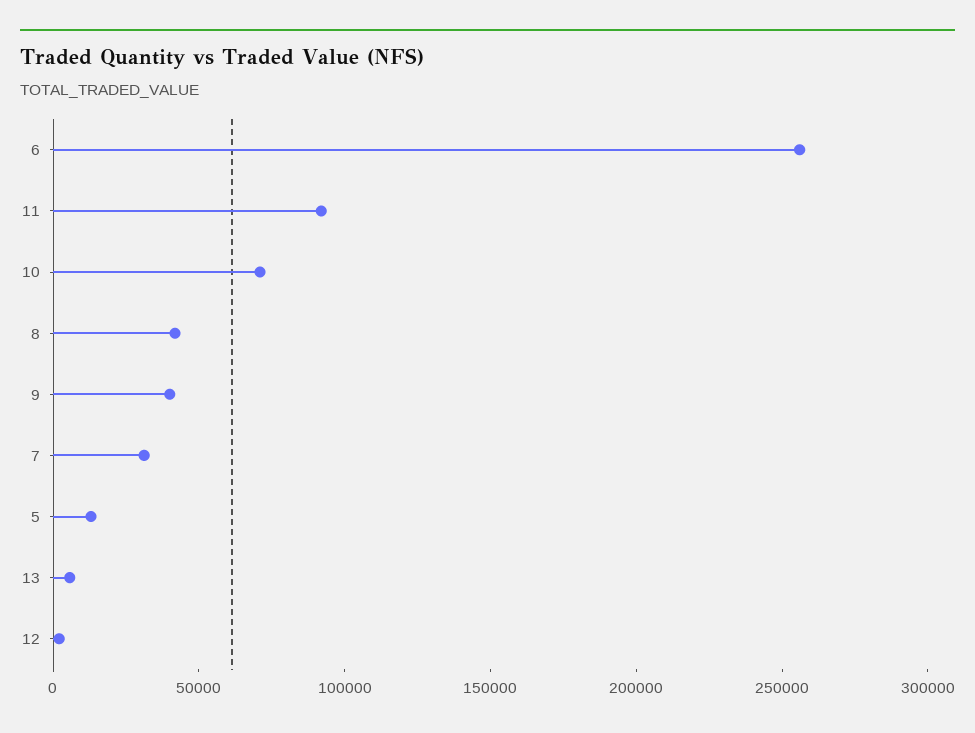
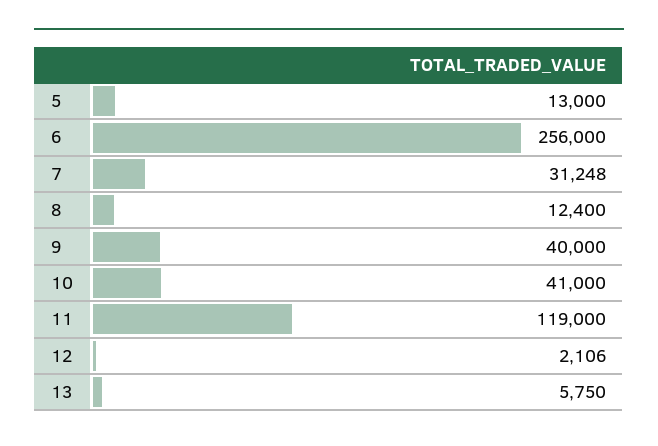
11: 90000 -> 119000
10: 70000 -> 41000
8: 40000 -> 12400

